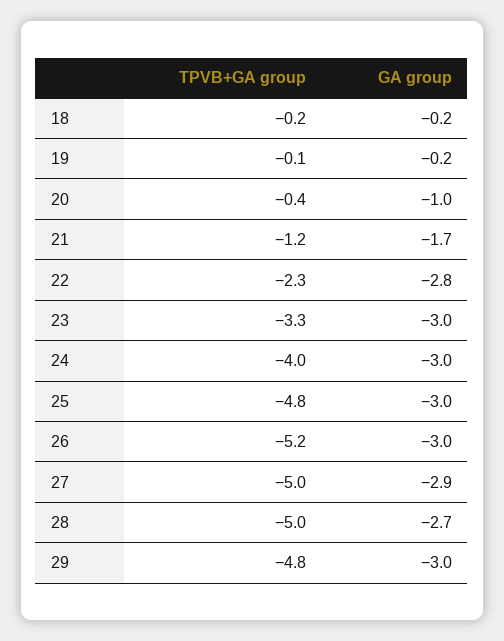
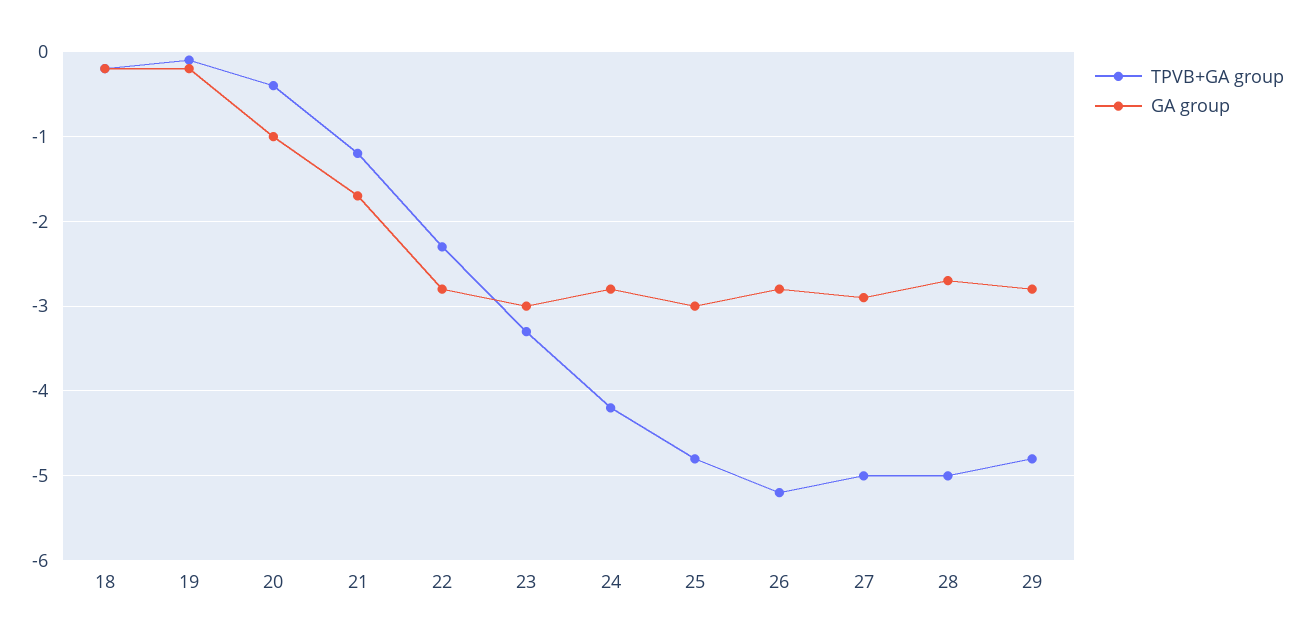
TPVB+GA group, 24: -4 -> -4.2
GA group, 24: -3 -> -2.8
GA group, 26: -3 -> -2.8
GA group, 29: -3 -> -2.8

